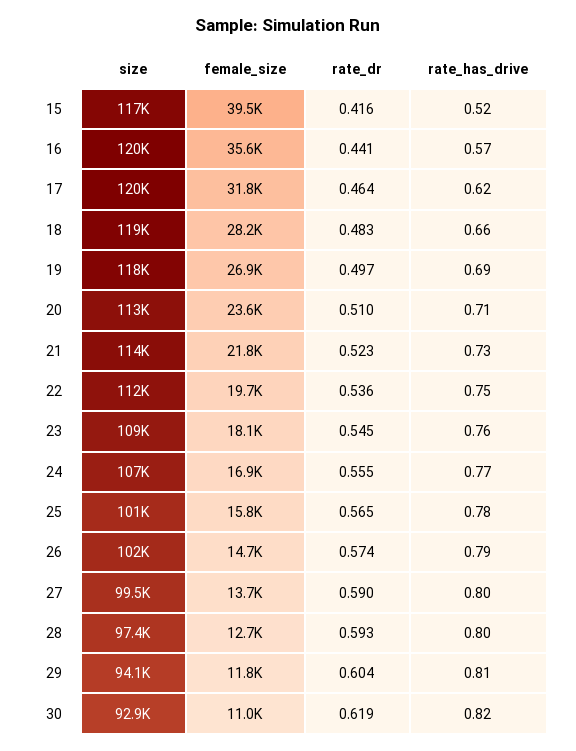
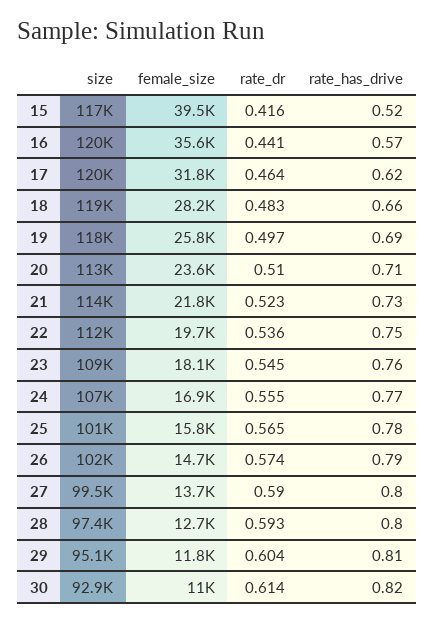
female_size, 19: 26900 -> 25800
size, 29: 94100 -> 95100
rate_dr, 30: 0.619 -> 0.614

